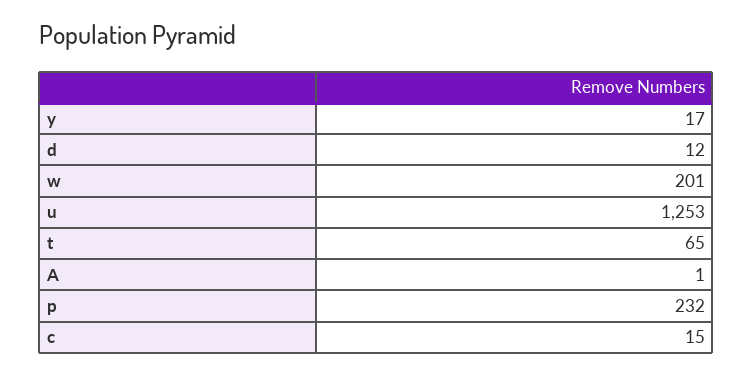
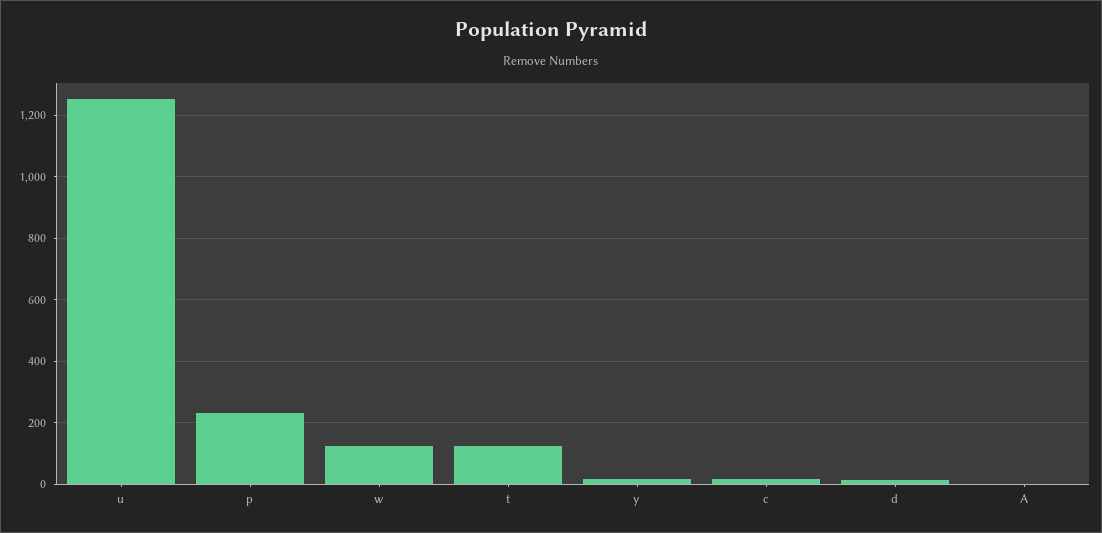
w: 201 -> 120
t: 65 -> 120

